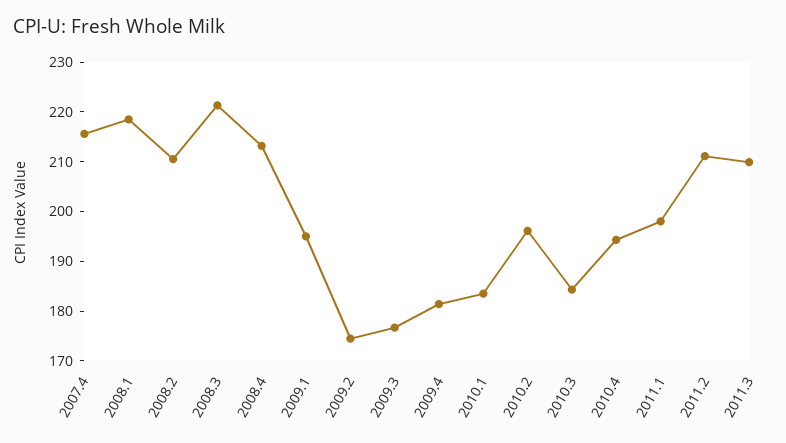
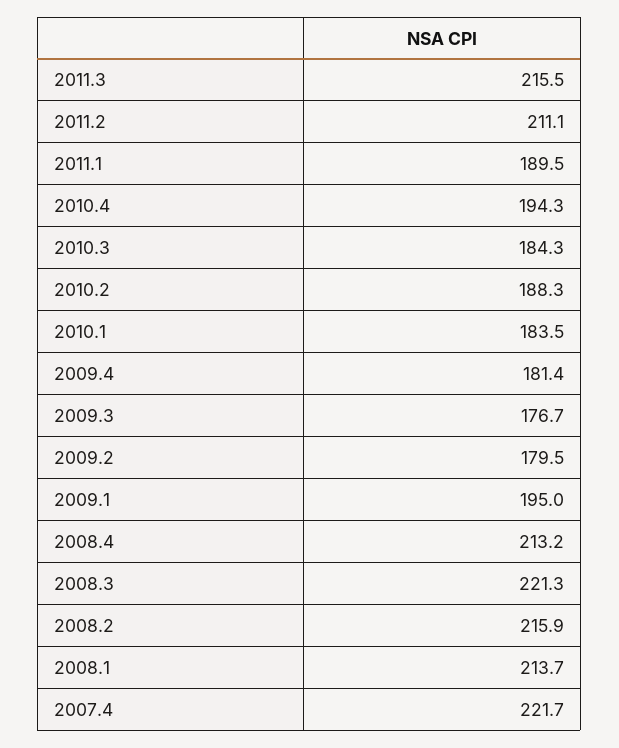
2007.4: 216 -> 221.7
2008.1: 218 -> 213.7
2008.2: 210 -> 215.9
2009.2: 174 -> 179.5
2010.2: 196 -> 188.3
2011.1: 198 -> 189.5
2011.3: 210 -> 215.5

